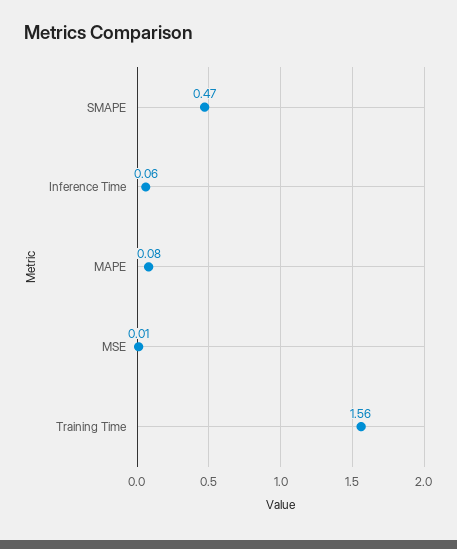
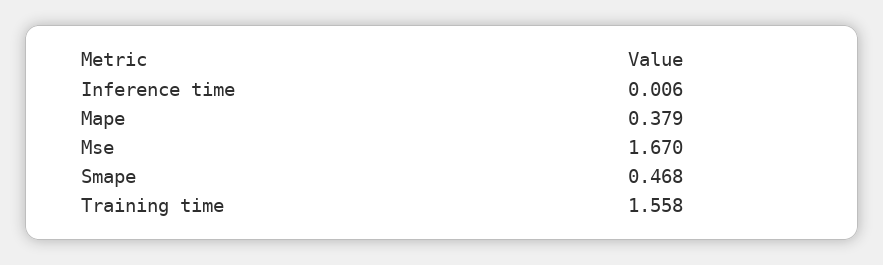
Inference Time: 0.06 -> 0.006
MAPE: 0.08 -> 0.379
MSE: 0.01 -> 1.67

